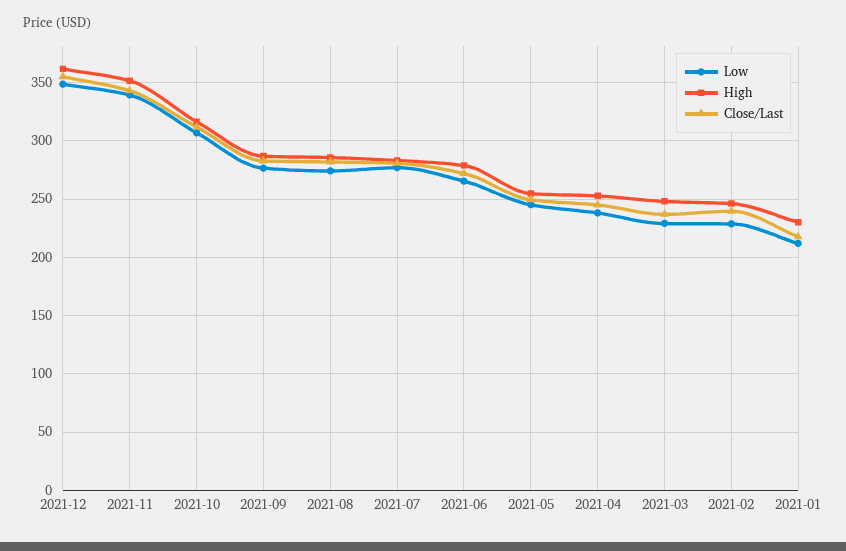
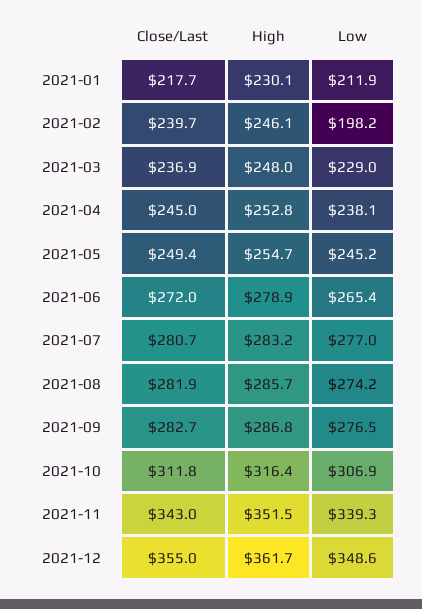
Low, 2021-02: 230 -> 198.2

